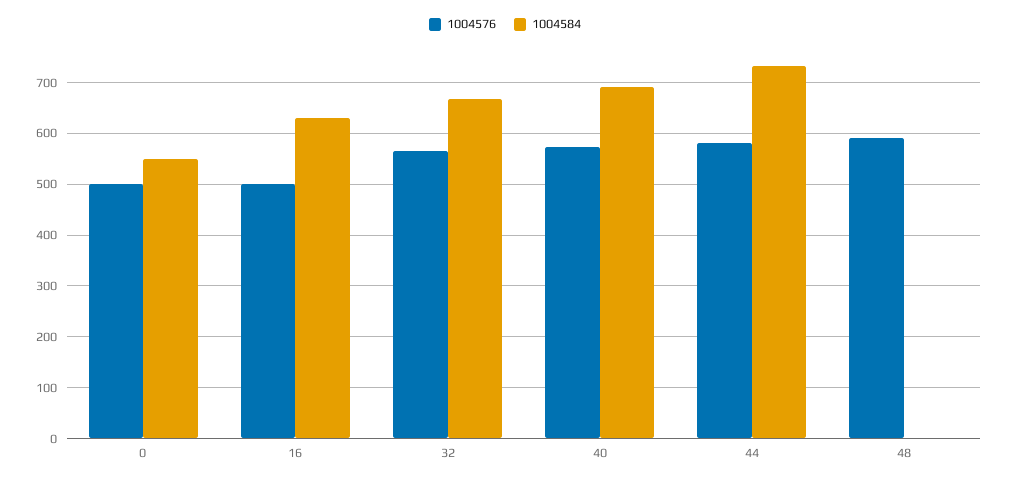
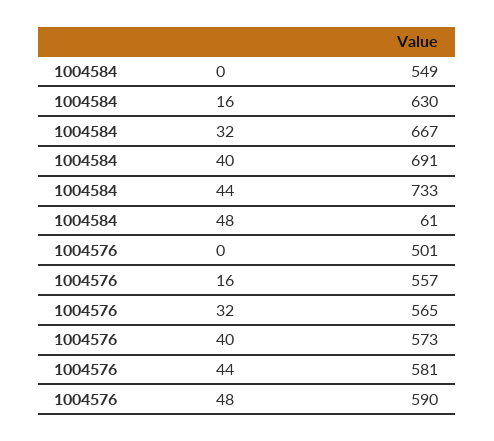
1004576, 16: 500 -> 557
1004584, 48: 0 -> 61

